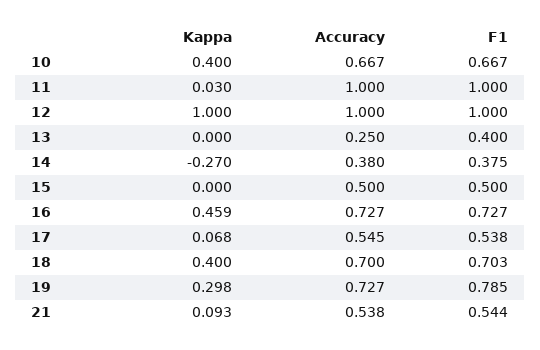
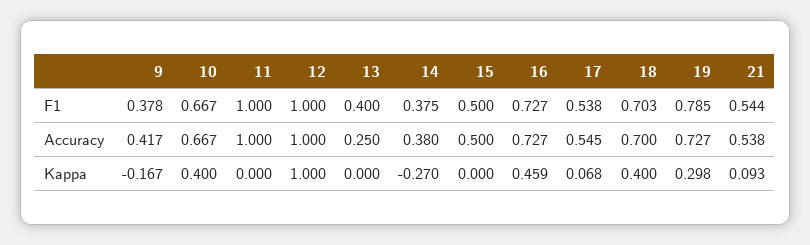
Kappa, 11: 0.03 -> 0
F1, 9: none -> 0.378
Accuracy, 9: none -> 0.417
Kappa, 9: none -> -0.167

